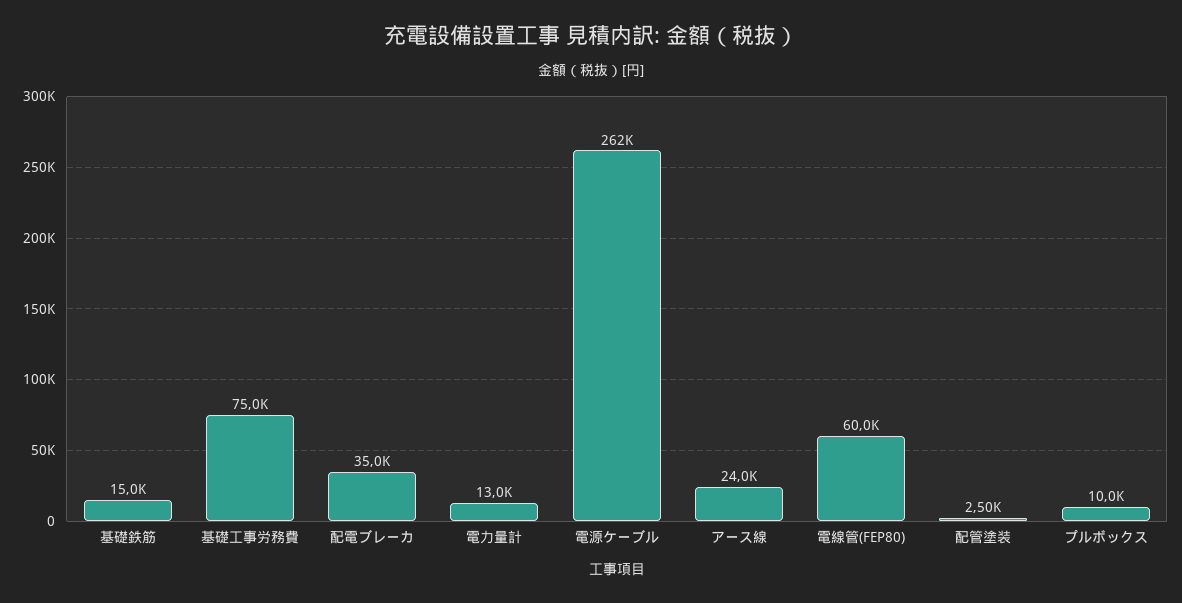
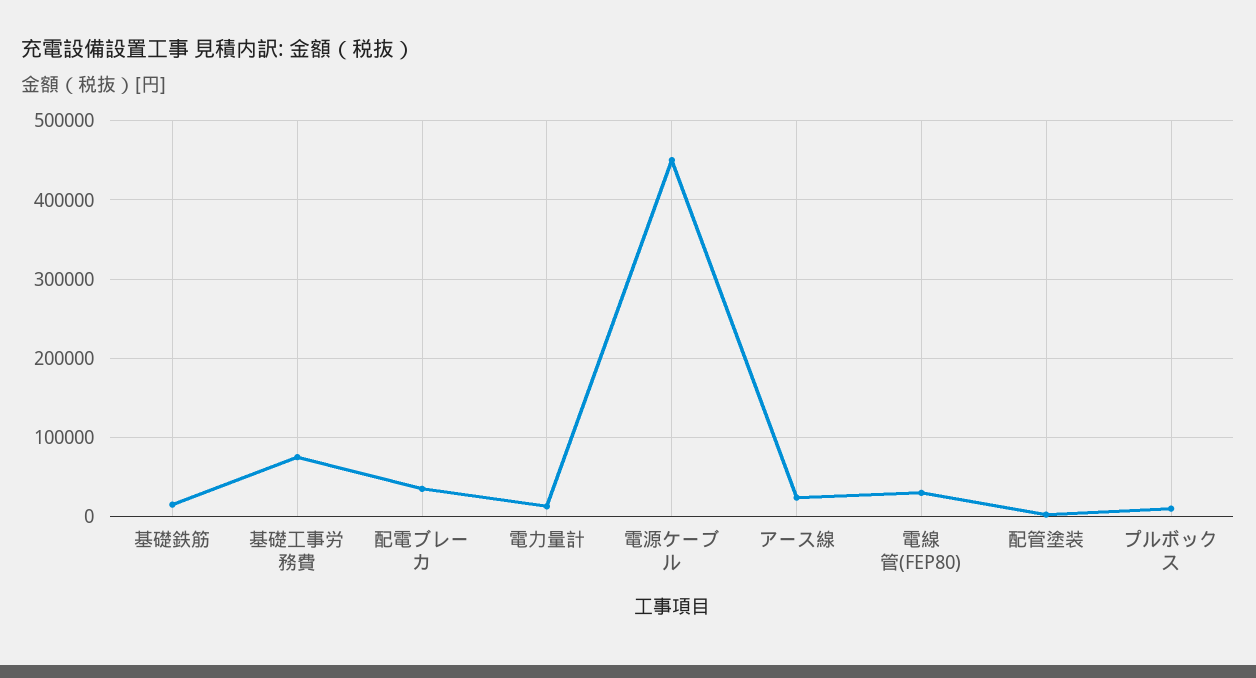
電源ケーブル: 262000 -> 450000
電線管(FEP80): 60000 -> 30000

